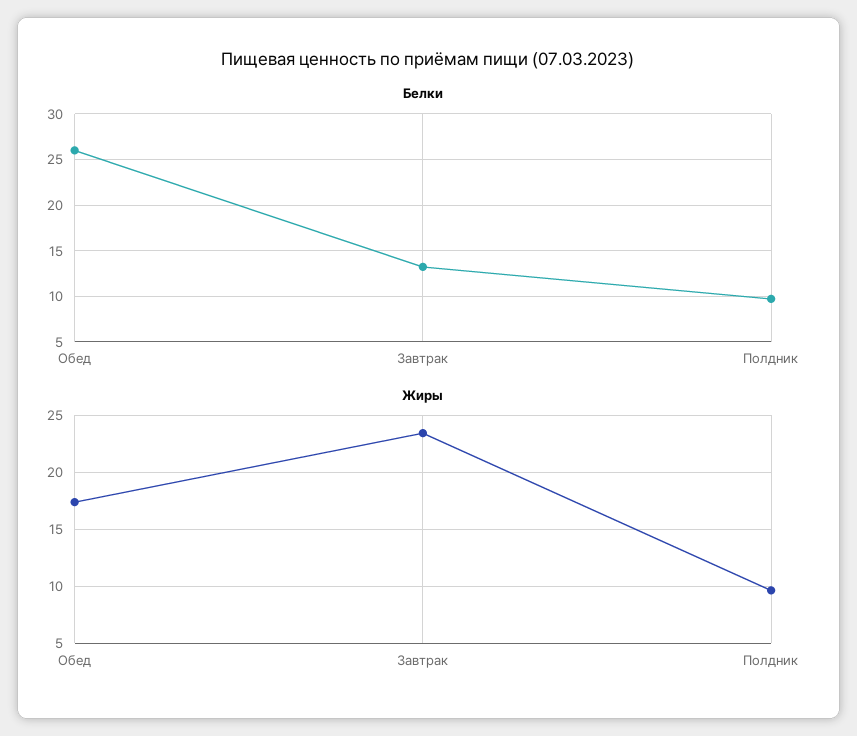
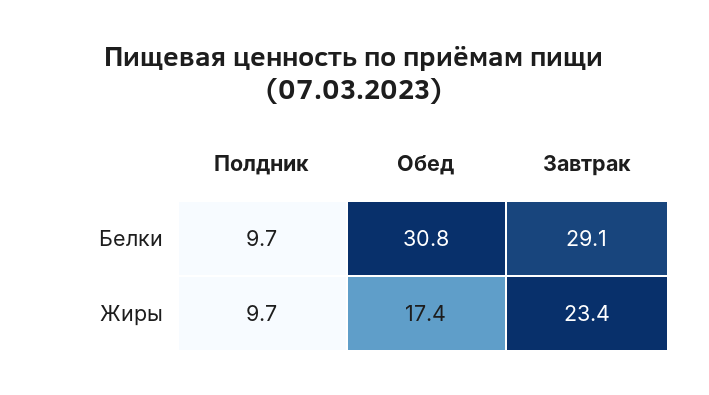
Белки, Обед: 26 -> 30.8
Белки, Завтрак: 13 -> 29.1

